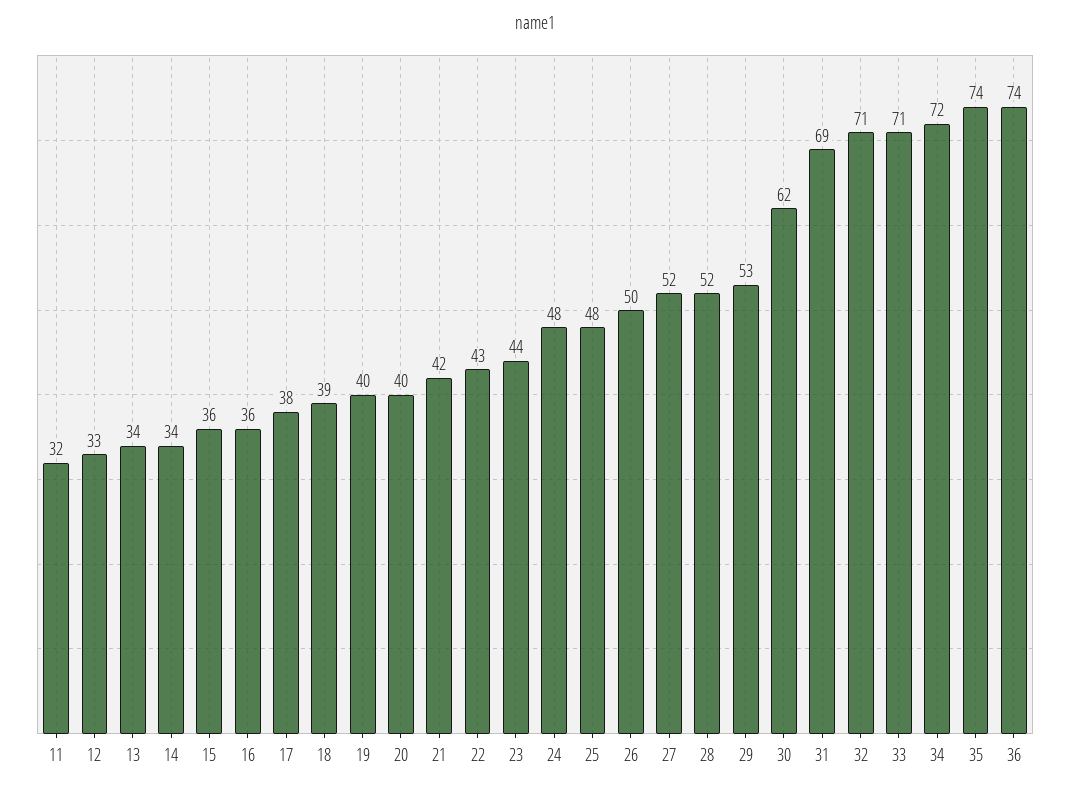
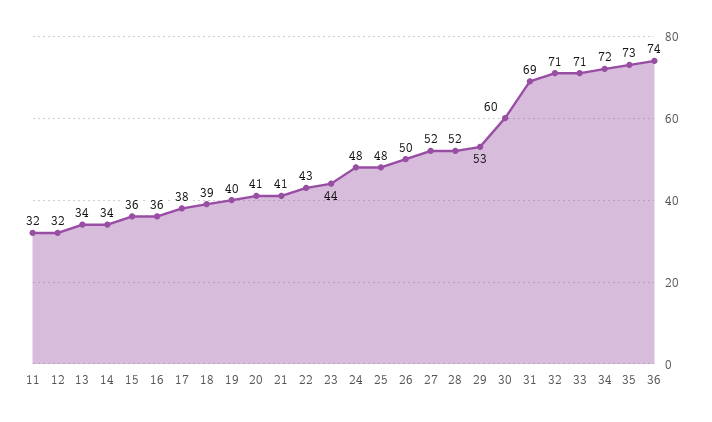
12: 33 -> 32
20: 40 -> 41
21: 42 -> 41
30: 62 -> 60
35: 74 -> 73

